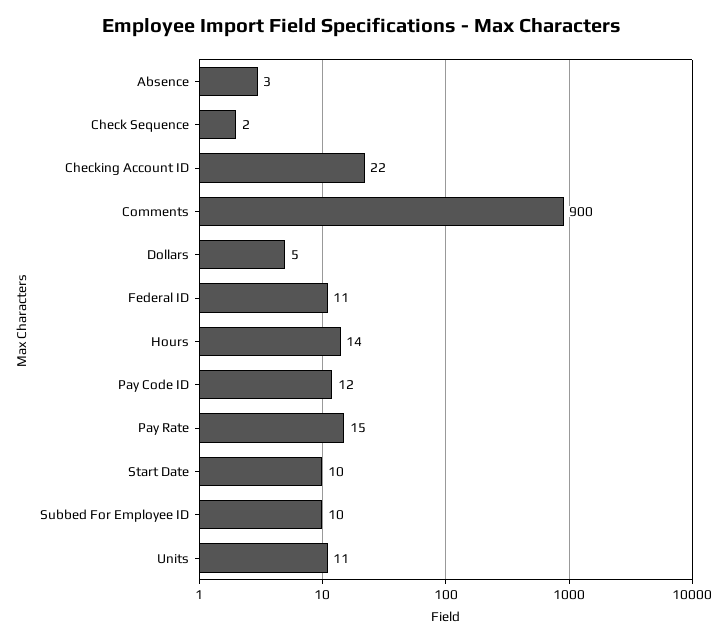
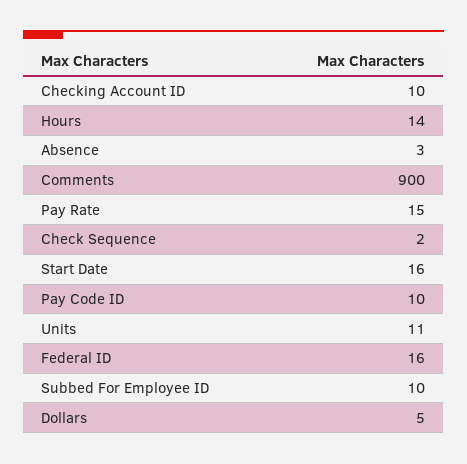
Checking Account ID: 22 -> 10
Federal ID: 11 -> 16
Pay Code ID: 12 -> 10
Start Date: 10 -> 16

